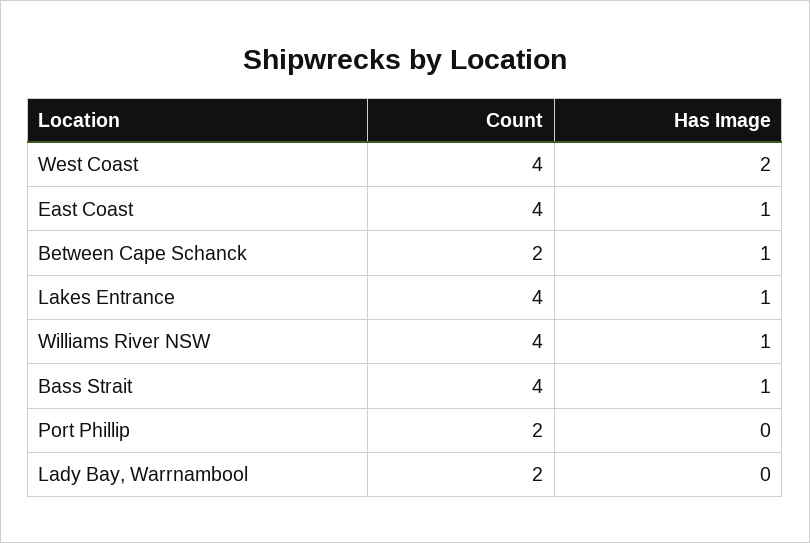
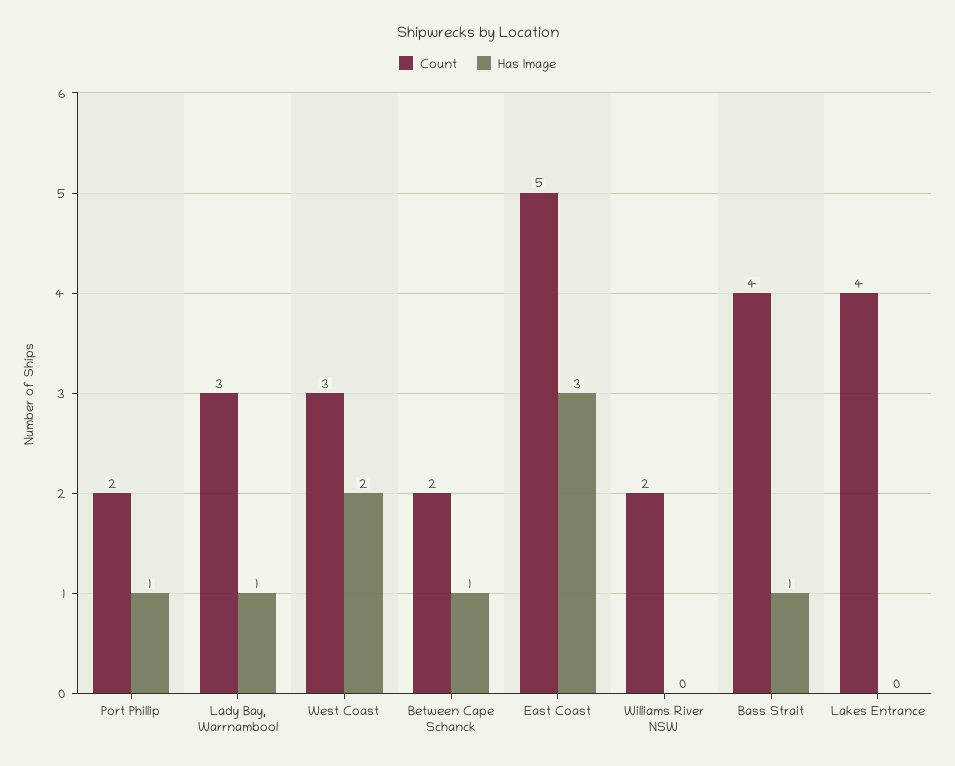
Count, West Coast: 4 -> 3
Count, East Coast: 4 -> 5
Has Image, East Coast: 1 -> 3
Has Image, Lakes Entrance: 1 -> 0
Count, Williams River NSW: 4 -> 2
Has Image, Williams River NSW: 1 -> 0
Has Image, Port Phillip: 0 -> 1
Count, Lady Bay, Warrnambool: 2 -> 3
Has Image, Lady Bay, Warrnambool: 0 -> 1

